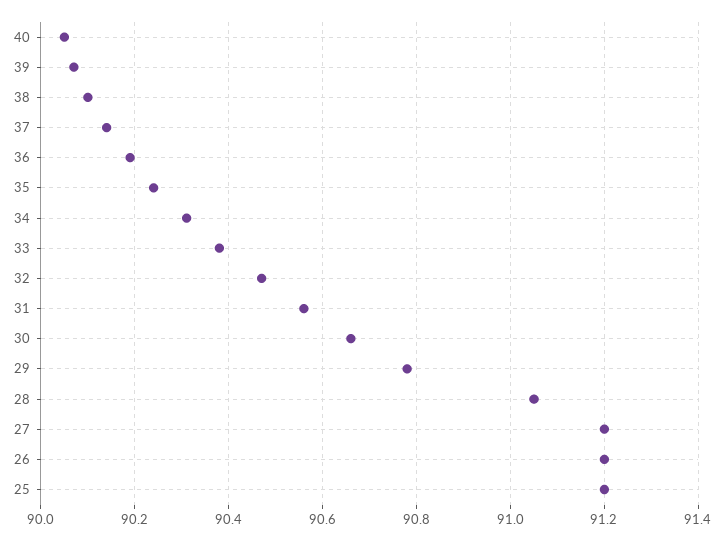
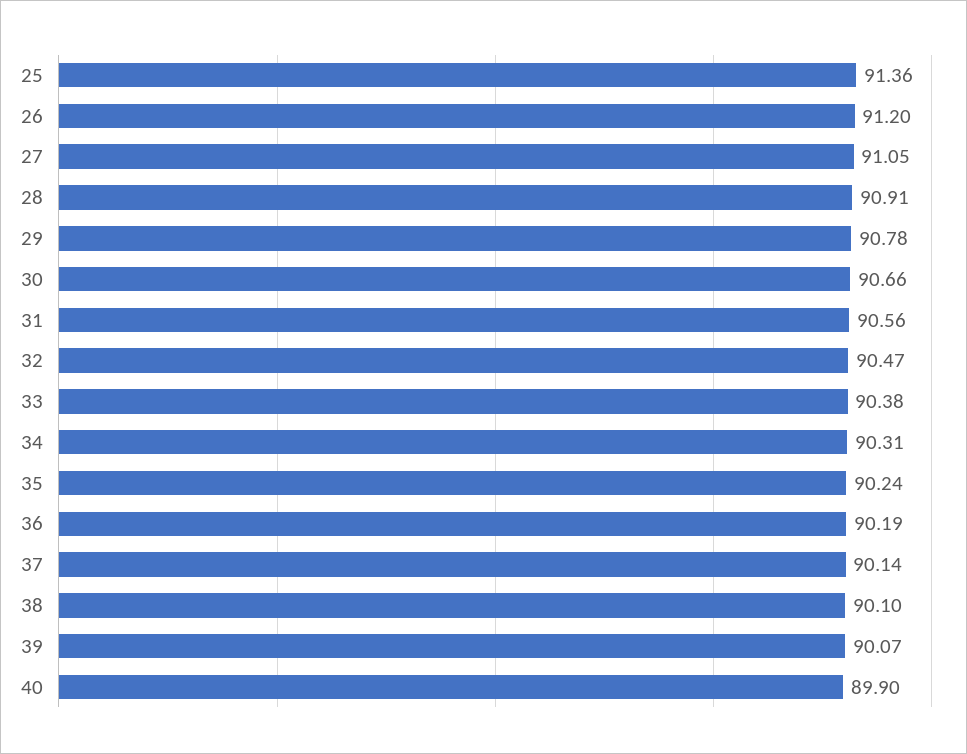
40: 90.05 -> 89.9
28: 91.05 -> 90.91
27: 91.2 -> 91.05
25: 91.2 -> 91.36

